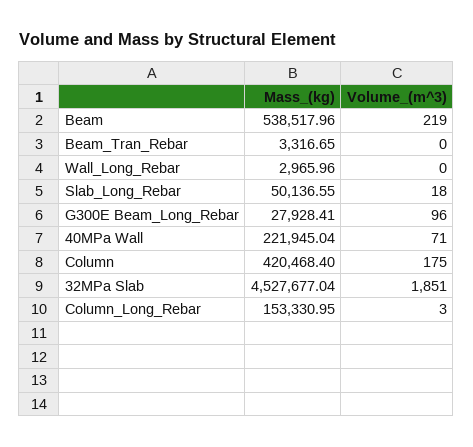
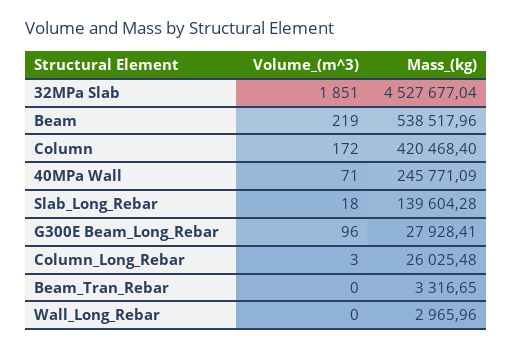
Mass_(kg), Slab_Long_Rebar: 50136.55 -> 139604.28
Mass_(kg), 40MPa Wall: 221945.04 -> 245771.09
Volume_(m^3), Column: 175 -> 172
Mass_(kg), Column_Long_Rebar: 153330.95 -> 26025.48

